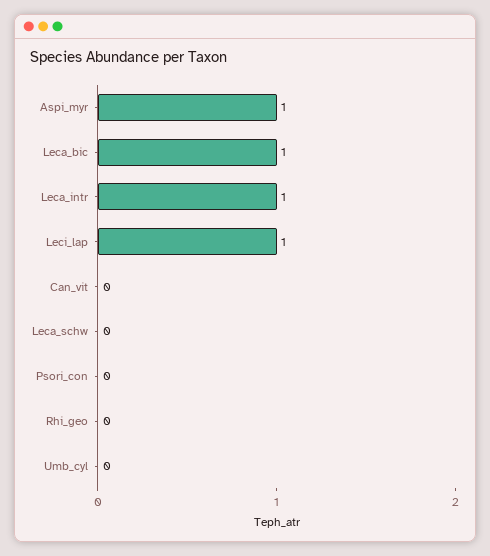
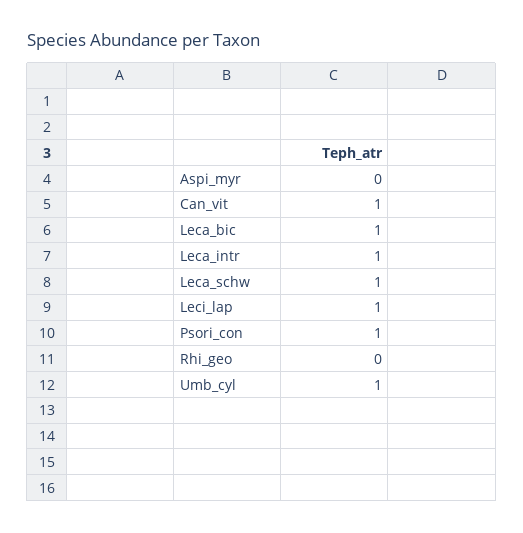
Aspi_myr: 1 -> 0
Can_vit: 0 -> 1
Leca_schw: 0 -> 1
Psori_con: 0 -> 1
Umb_cyl: 0 -> 1

